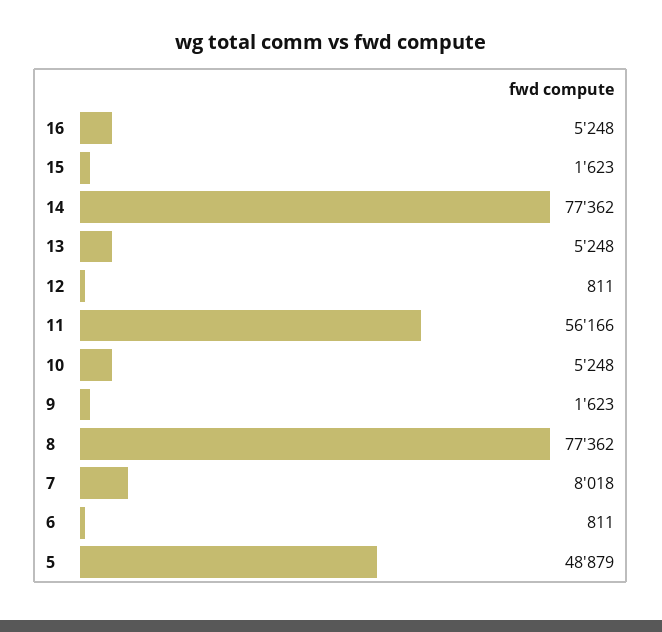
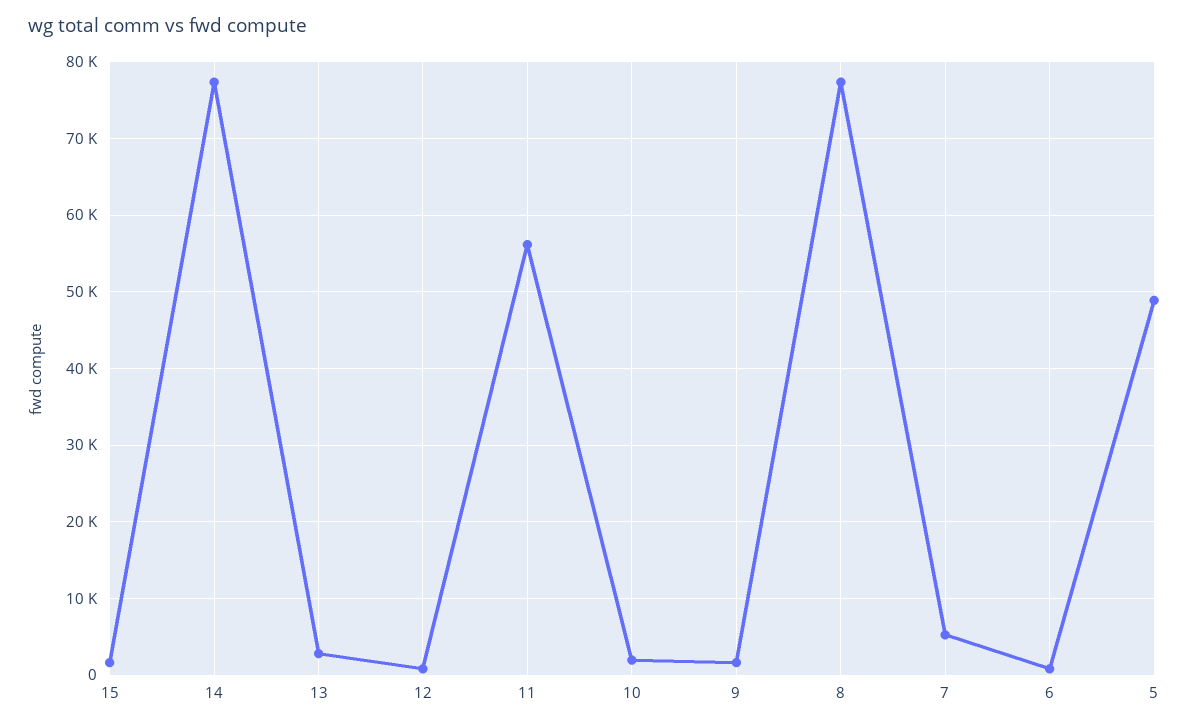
16: 5248 -> none
13: 5248 -> 3000
10: 5248 -> 2000
7: 8018 -> 5000

